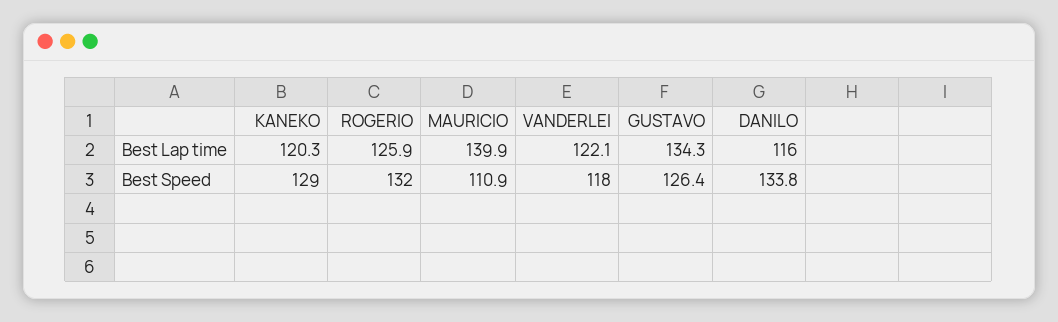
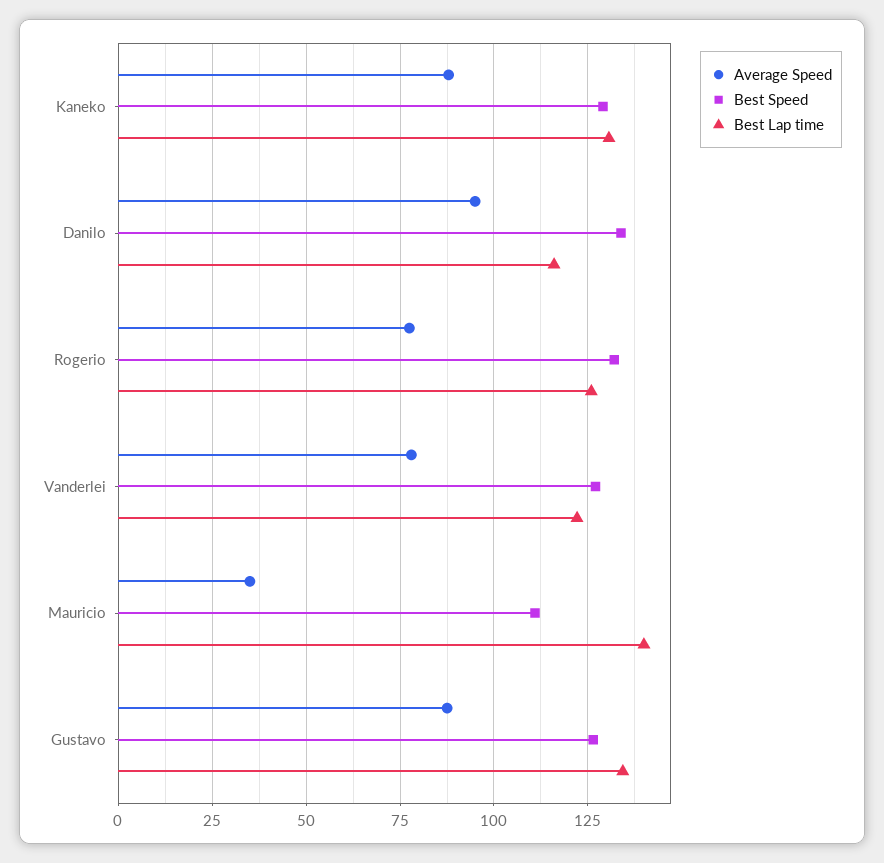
Best Lap time, KANEKO: 120.3 -> 130
Best Speed, VANDERLEI: 118 -> 127.5
Average Speed, KANEKO: none -> 87.5
Average Speed, DANILO: none -> 95
Average Speed, ROGERIO: none -> 77.5
Average Speed, VANDERLEI: none -> 77.5
Average Speed, MAURICIO: none -> 35
Average Speed, GUSTAVO: none -> 87.5

